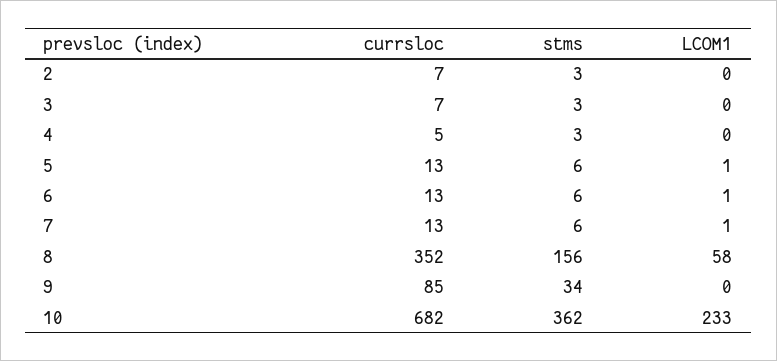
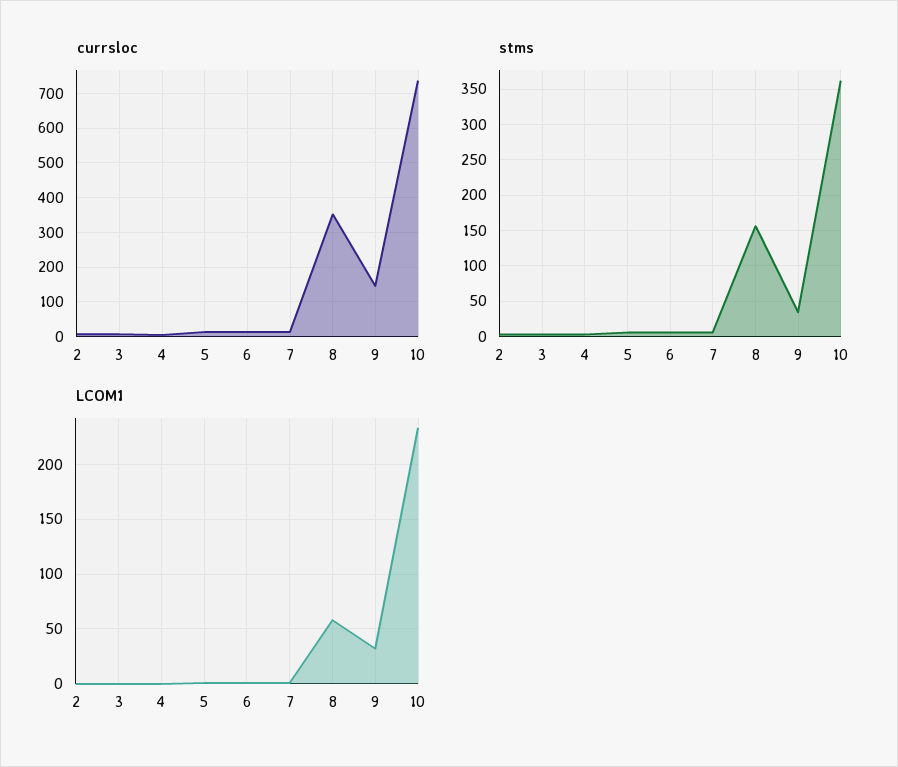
currsloc, 9: 85 -> 140
LCOM1, 9: 0 -> 30
currsloc, 10: 682 -> 740

